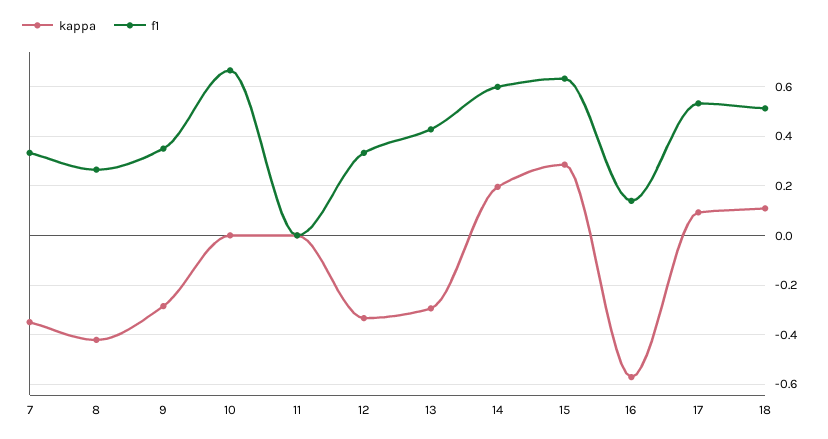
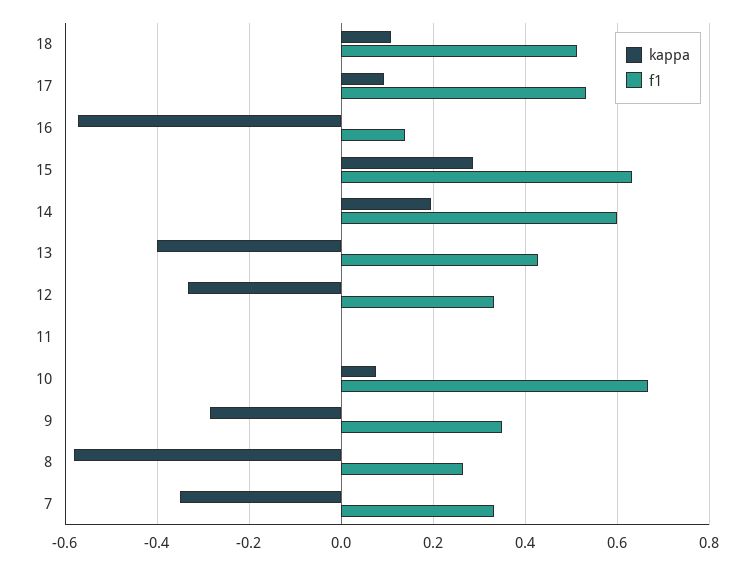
kappa, 8: -0.425 -> -0.58
kappa, 10: 0 -> 0.08
kappa, 13: -0.3 -> -0.4

